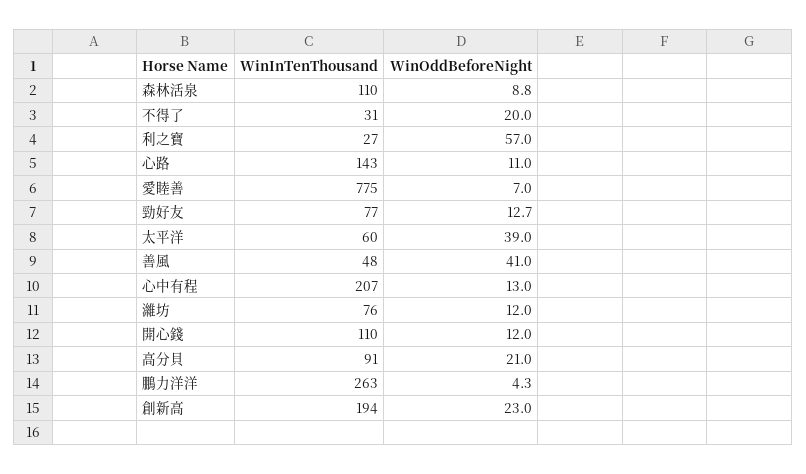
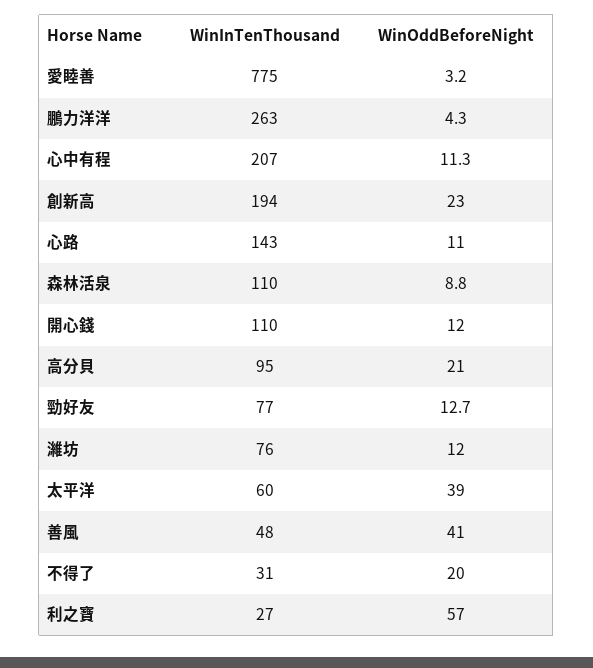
WinOddBeforeNight, 愛睦善: 7 -> 3.2
WinOddBeforeNight, 心中有程: 13 -> 11.3
WinInTenThousand, 高分貝: 91 -> 95

